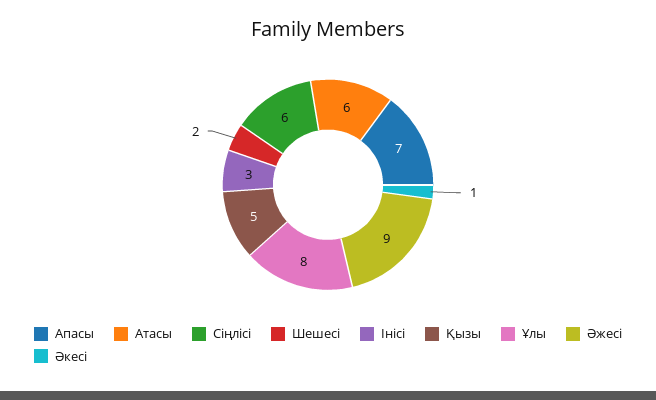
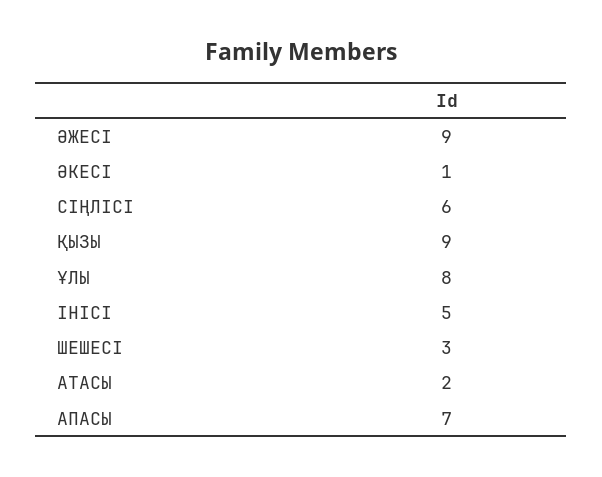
Атасы: 6 -> 2
Шешесі: 2 -> 3
Інісі: 3 -> 5
Қызы: 5 -> 9

